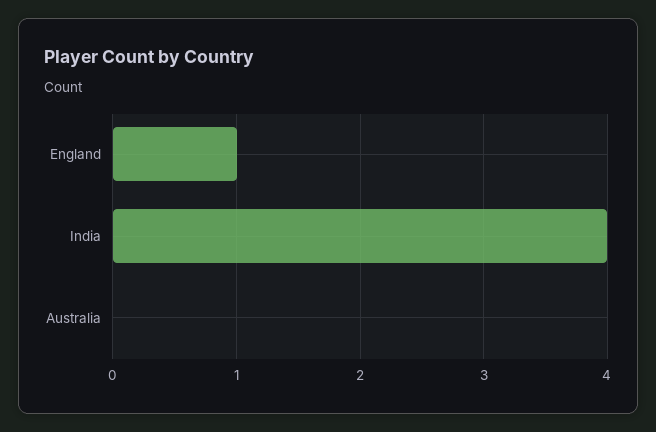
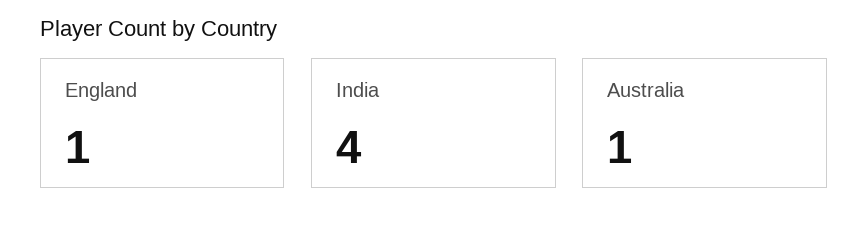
Australia: 0 -> 1

